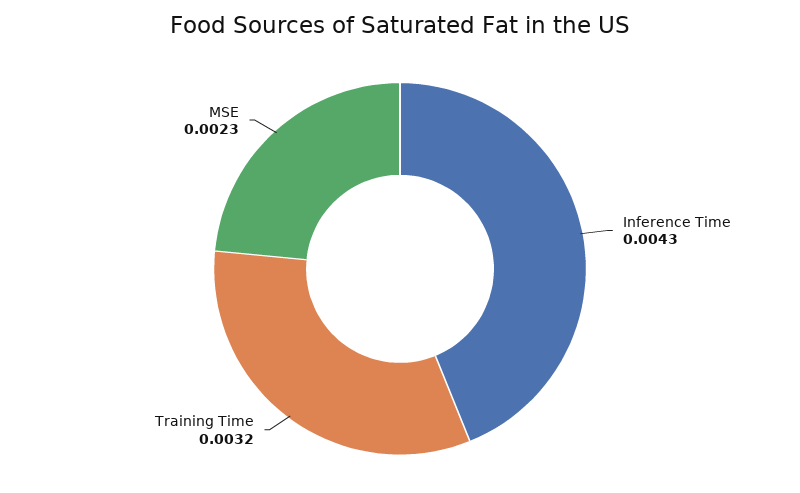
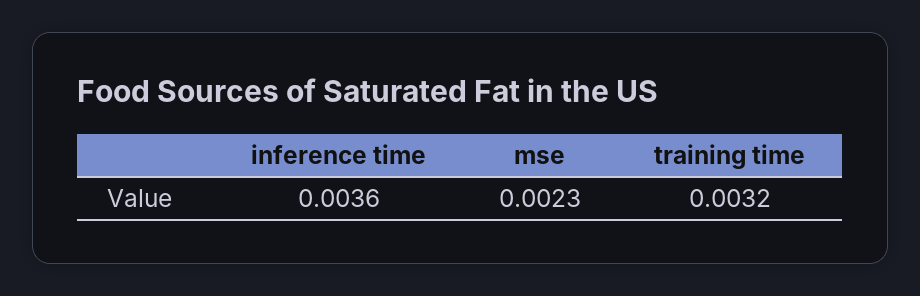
Inference Time: 0.0043 -> 0.0036

